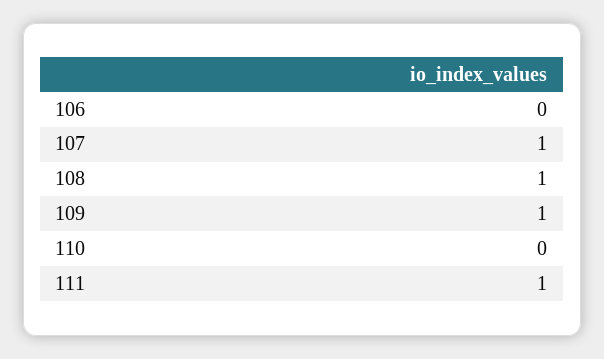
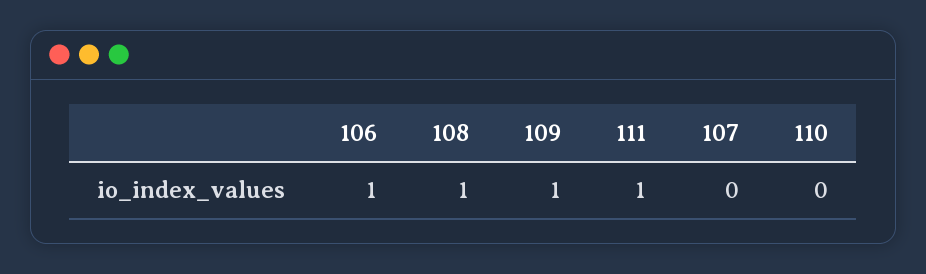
106: 0 -> 1
107: 1 -> 0

